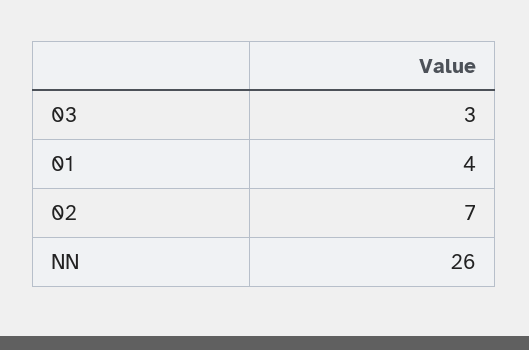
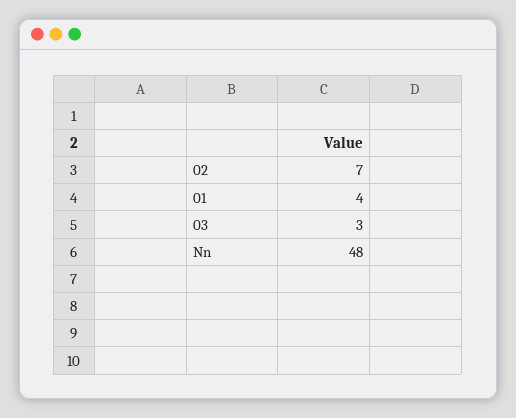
NN: 26 -> 48

